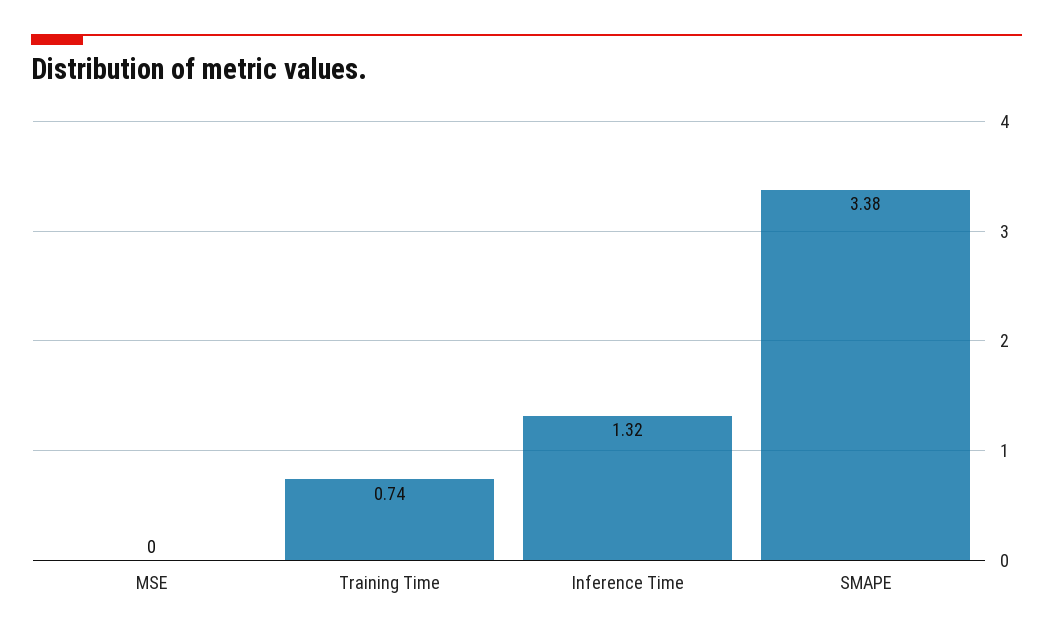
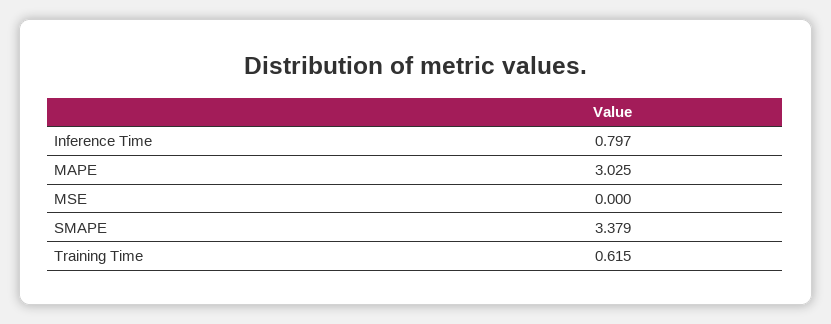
Training Time: 0.74 -> 0.615
Inference Time: 1.32 -> 0.797
MAPE: none -> 3.025

